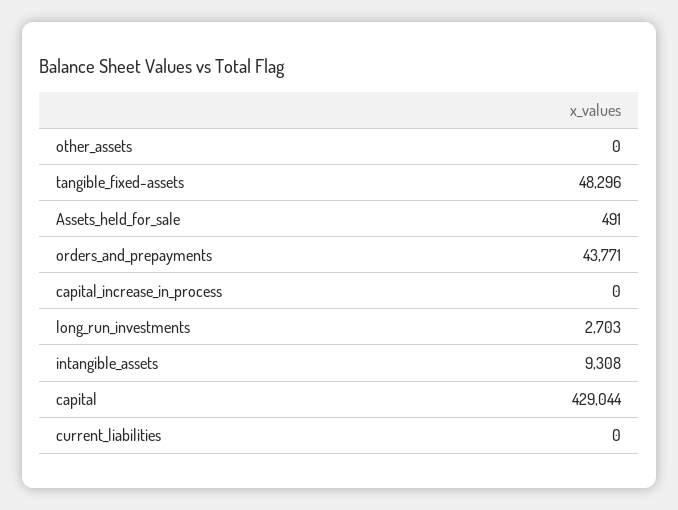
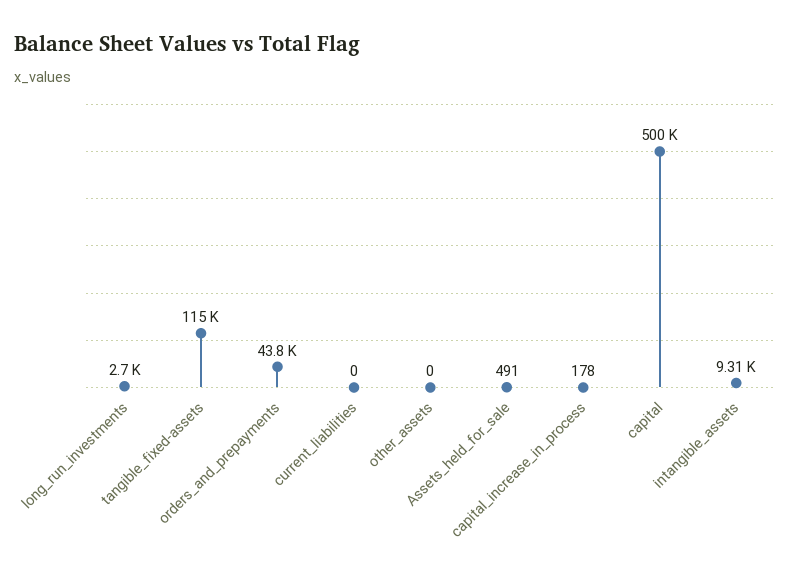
tangible_fixed-assets: 48296 -> 115000
capital_increase_in_process: 0 -> 178
capital: 429044 -> 500000

